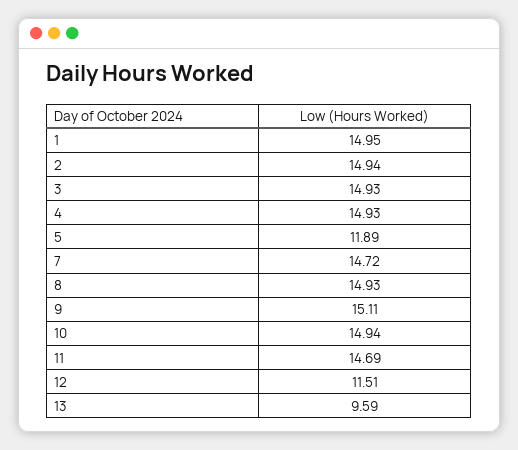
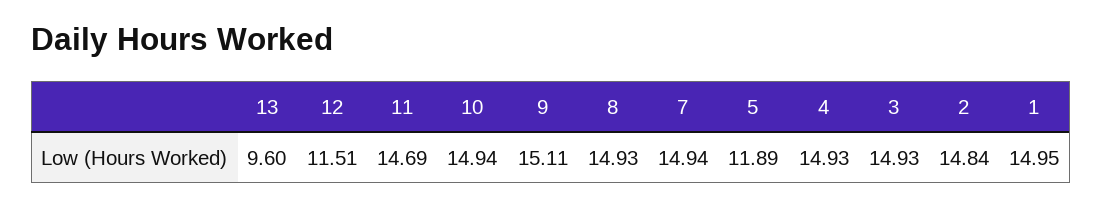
2: 14.94 -> 14.84
7: 14.72 -> 14.94
13: 9.59 -> 9.6

